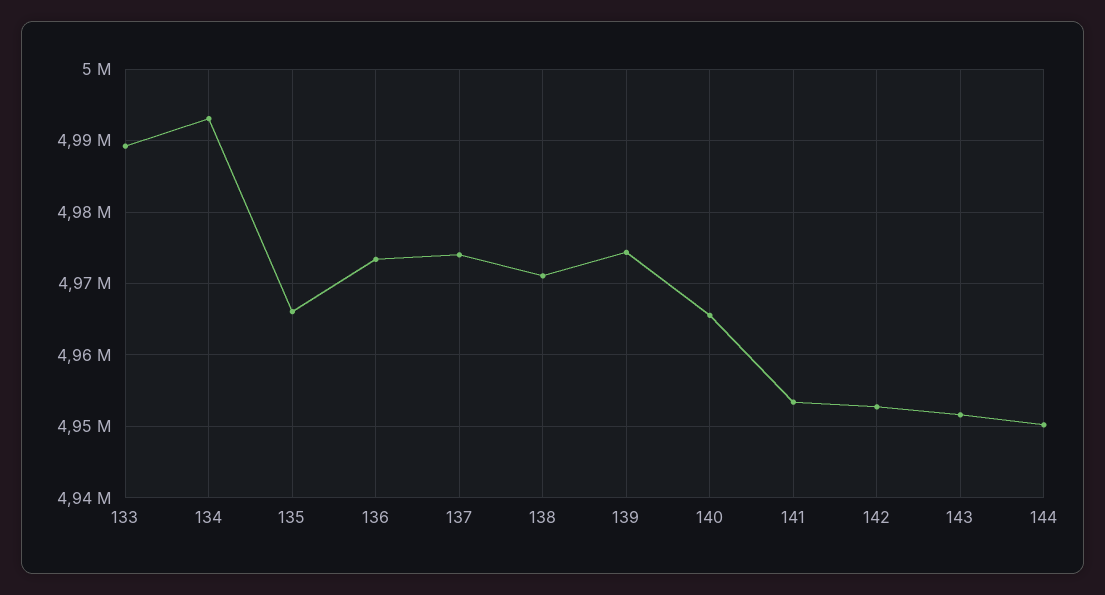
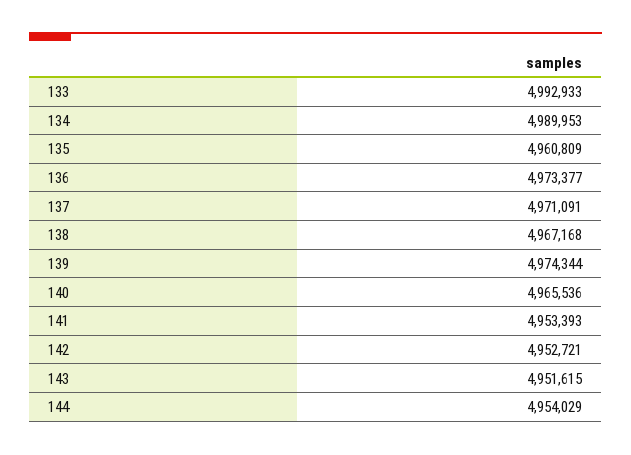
133: 4989000 -> 4992933
134: 4993000 -> 4989953
135: 4966000 -> 4960809
137: 4974000 -> 4971091
138: 4971000 -> 4967168
144: 4950000 -> 4954029

